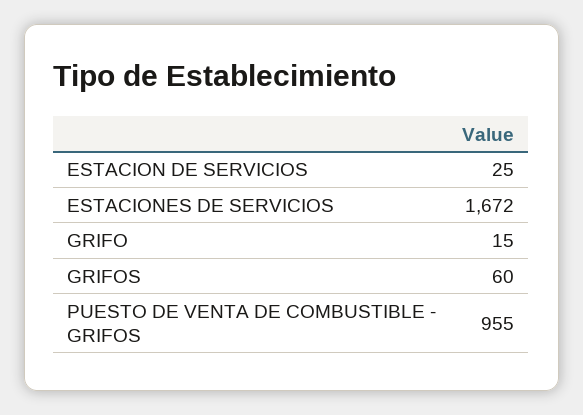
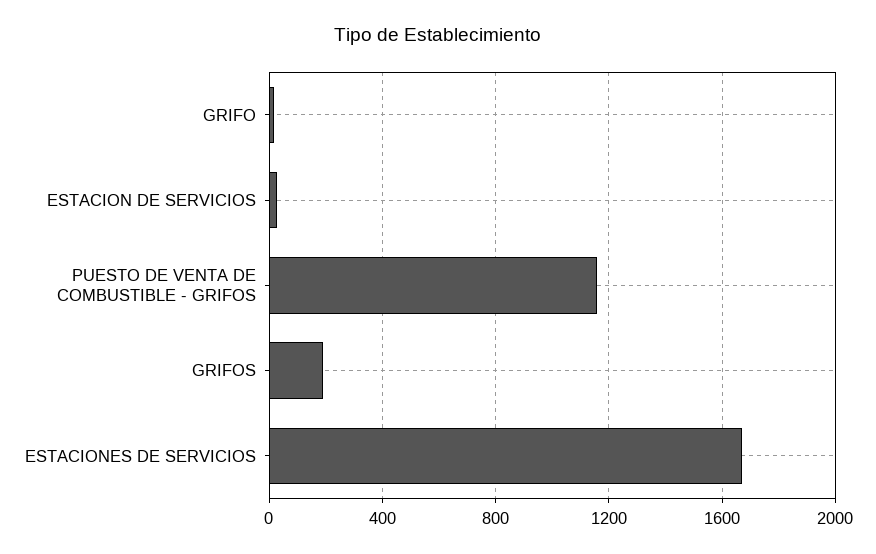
GRIFOS: 60 -> 200
PUESTO DE VENTA DE COMBUSTIBLE - GRIFOS: 955 -> 1150

